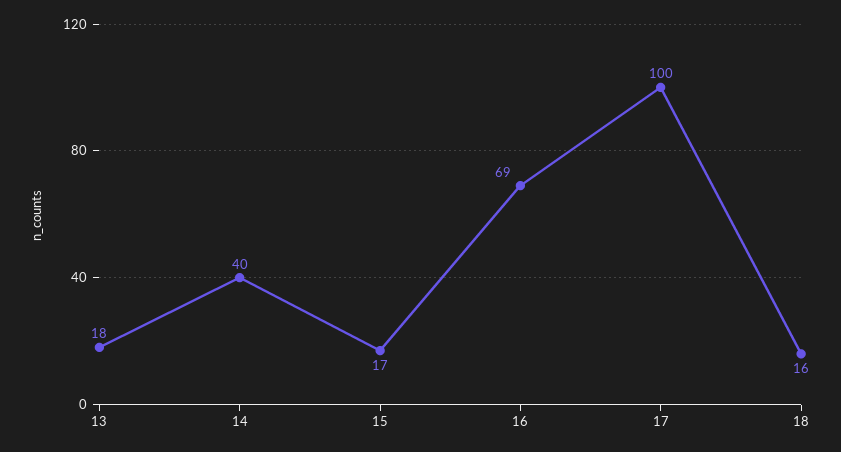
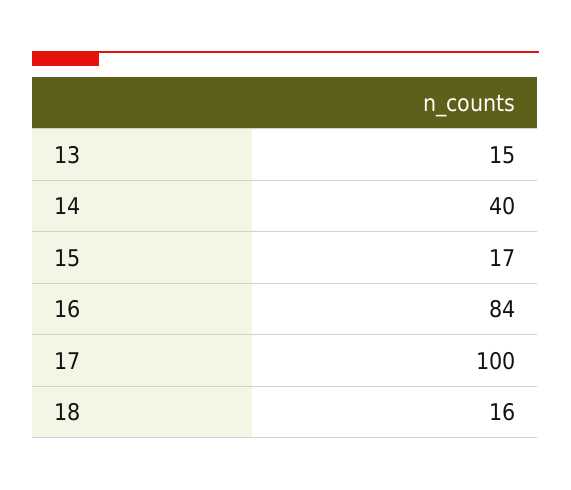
13: 18 -> 15
16: 69 -> 84

